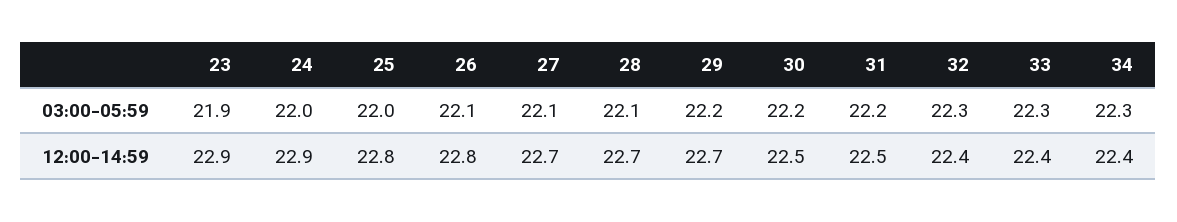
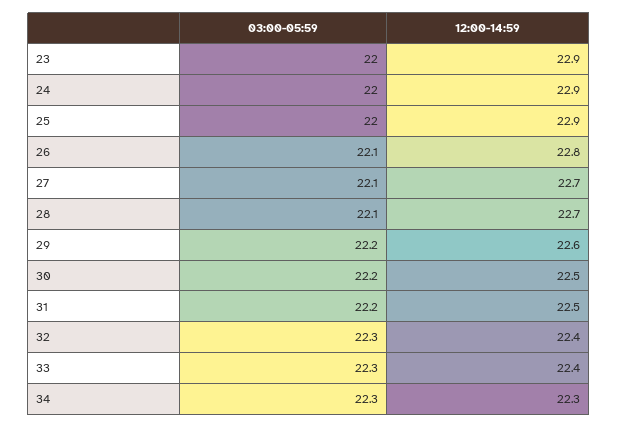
23, 03:00-05:59: 21.9 -> 22
25, 12:00-14:59: 22.8 -> 22.9
29, 12:00-14:59: 22.7 -> 22.6
34, 12:00-14:59: 22.4 -> 22.3

